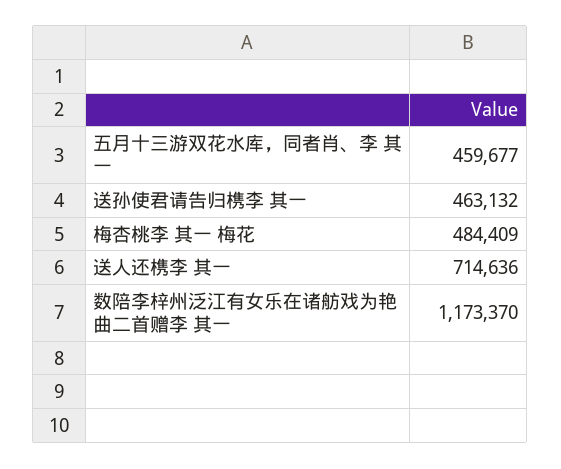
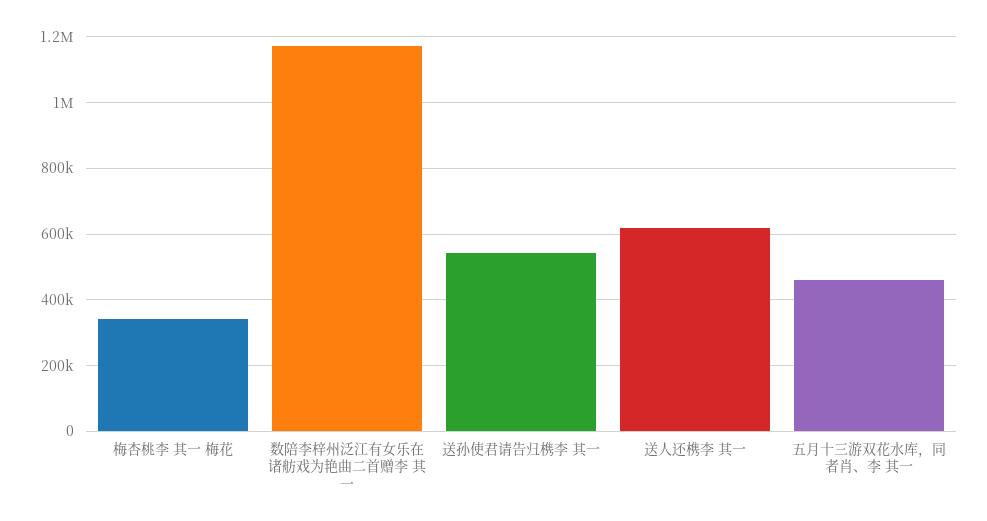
送孙使君请告归槜李 其一: 463132 -> 540000
梅杏桃李 其一 梅花: 484409 -> 340000
送人还槜李 其一: 714636 -> 620000

